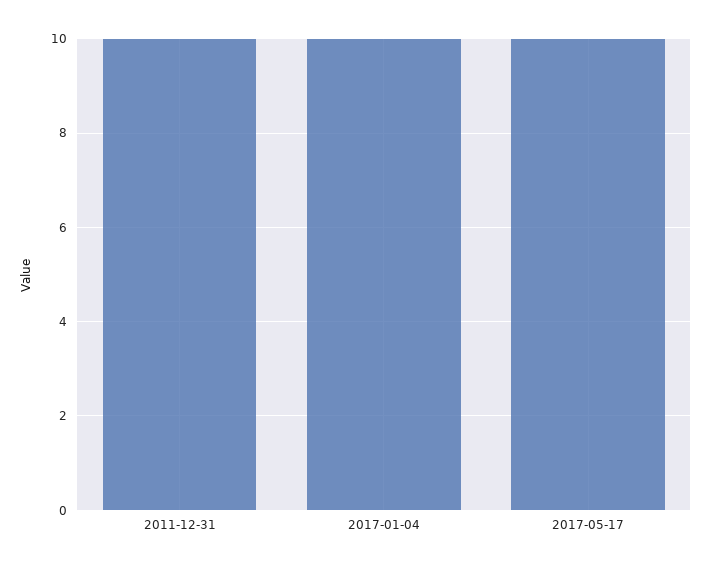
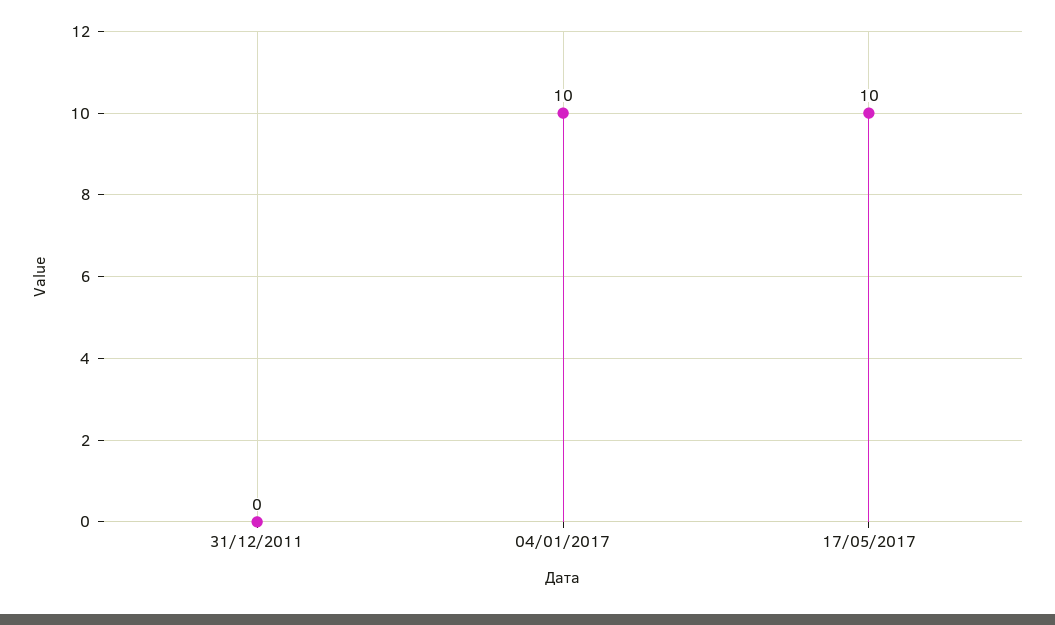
2011-12-31: 10 -> 0

